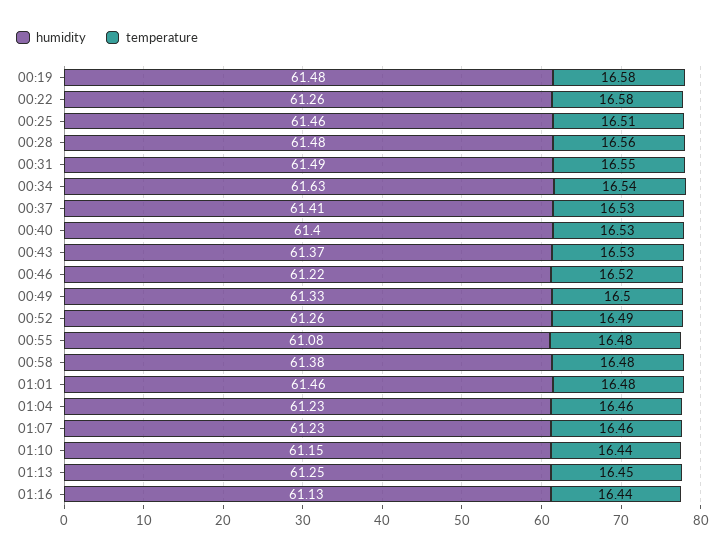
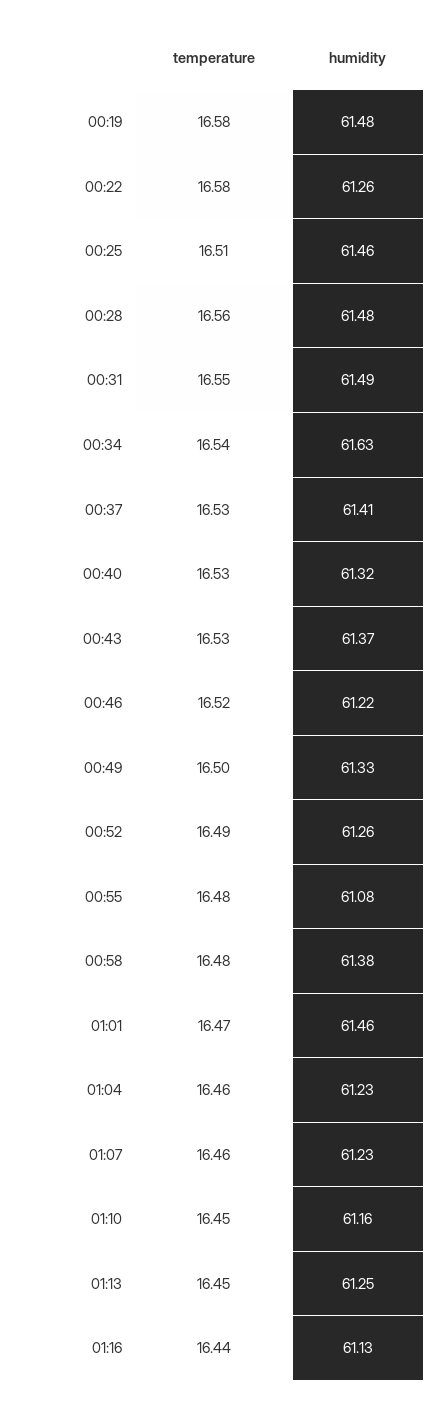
humidity, 00:40: 61.4 -> 61.32
temperature, 01:01: 16.48 -> 16.47
humidity, 01:10: 61.15 -> 61.16
temperature, 01:10: 16.44 -> 16.45

